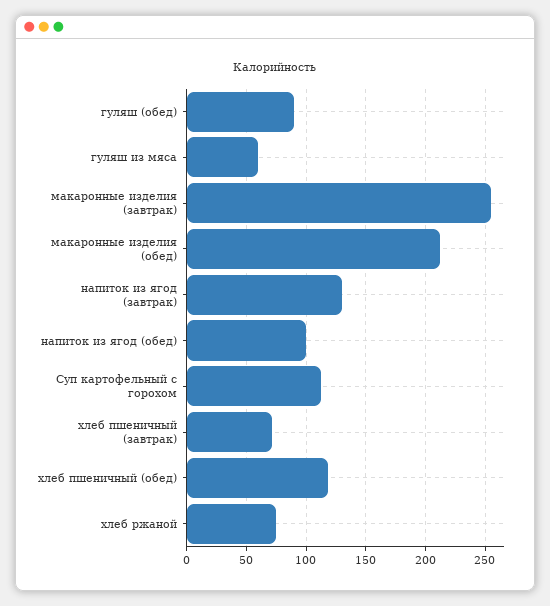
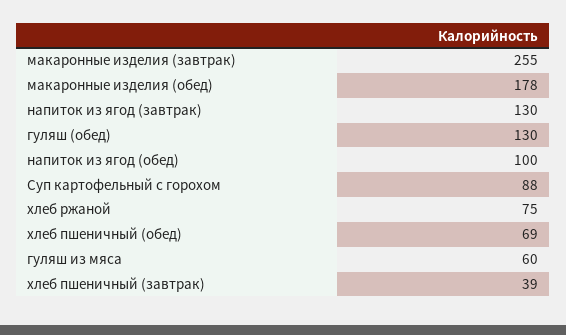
гуляш (обед): 90 -> 130
макаронные изделия (обед): 210 -> 178
Суп картофельный с горохом: 110 -> 88
хлеб пшеничный (завтрак): 70 -> 39
хлеб пшеничный (обед): 120 -> 69

